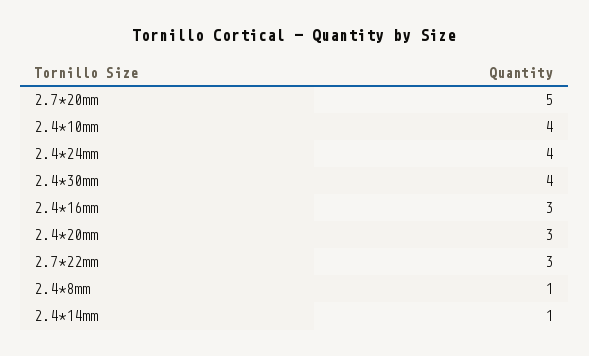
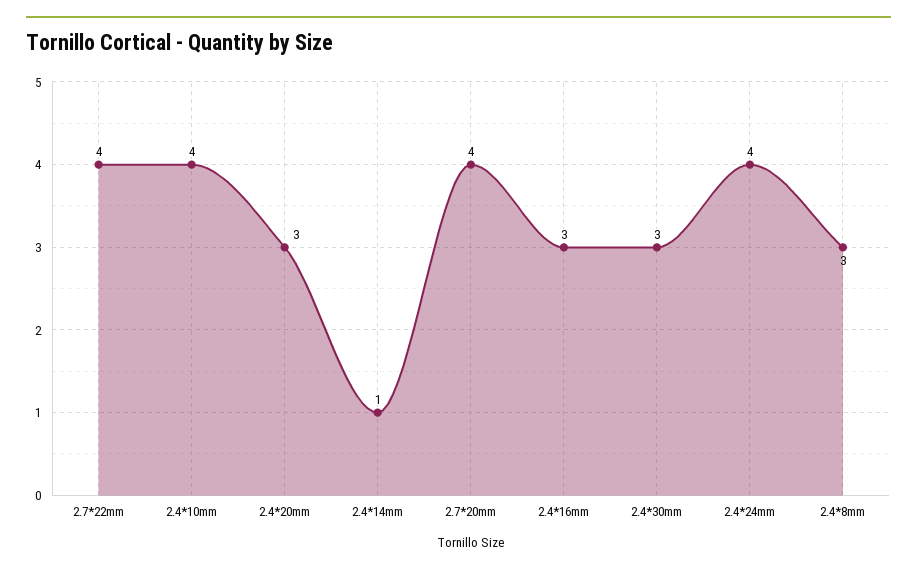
2.7*20mm: 5 -> 4
2.4*30mm: 4 -> 3
2.7*22mm: 3 -> 4
2.4*8mm: 1 -> 3

